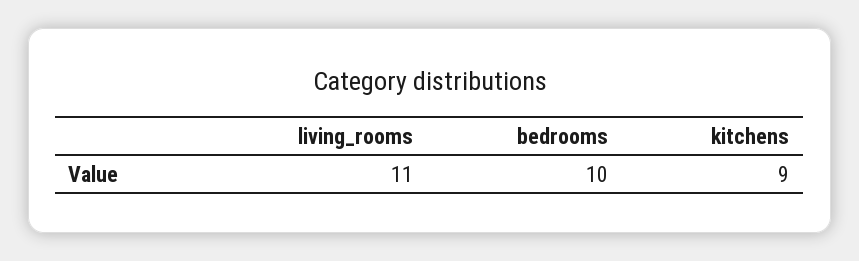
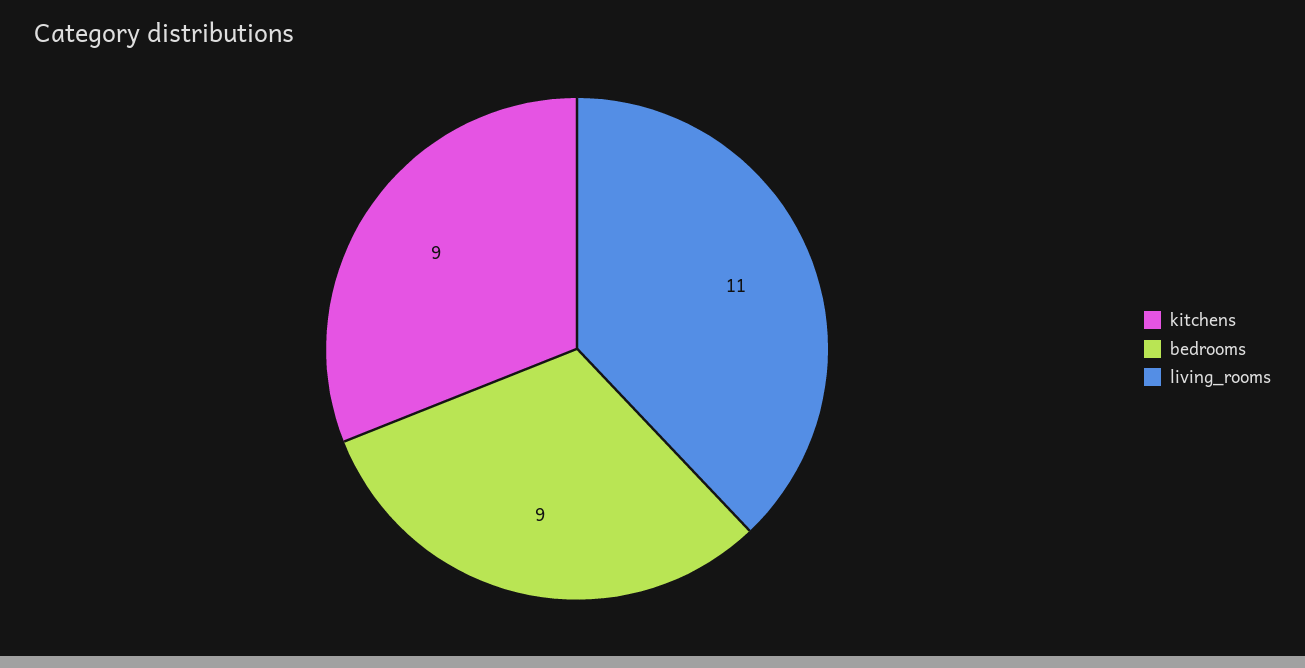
bedrooms: 10 -> 9

